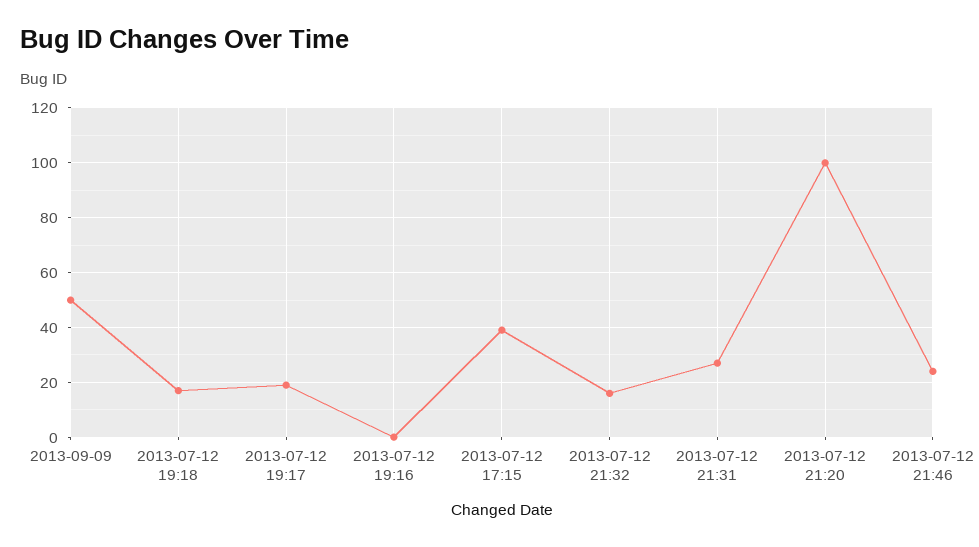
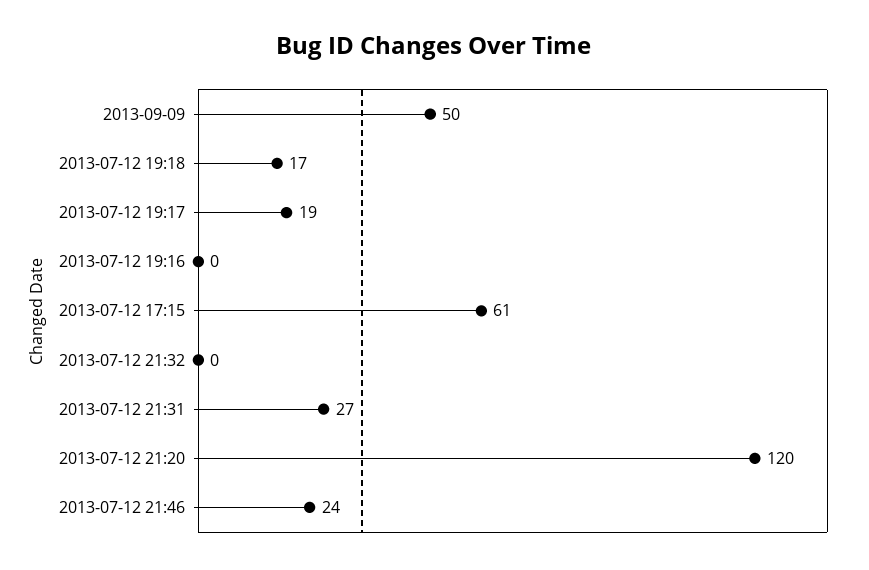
2013-07-12 17:15: 40 -> 61
2013-07-12 21:32: 15 -> 0
2013-07-12 21:20: 100 -> 120

